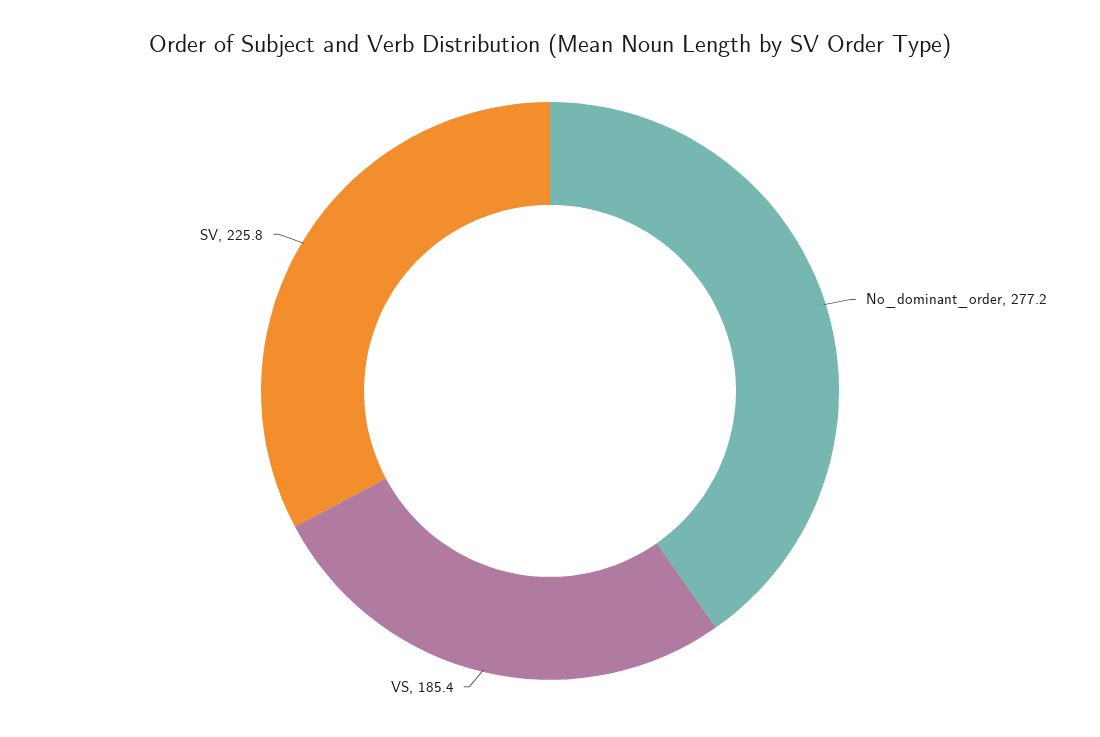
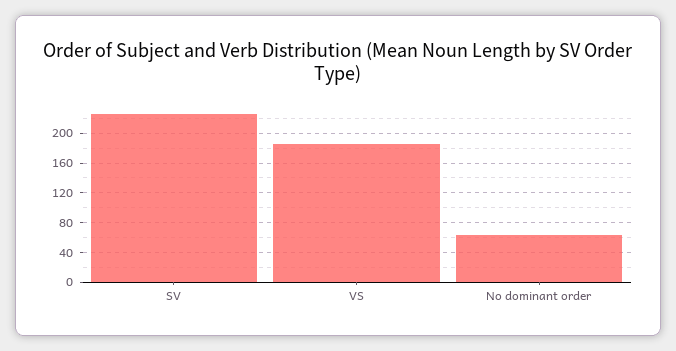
No_dominant_order: 277.2 -> 60

